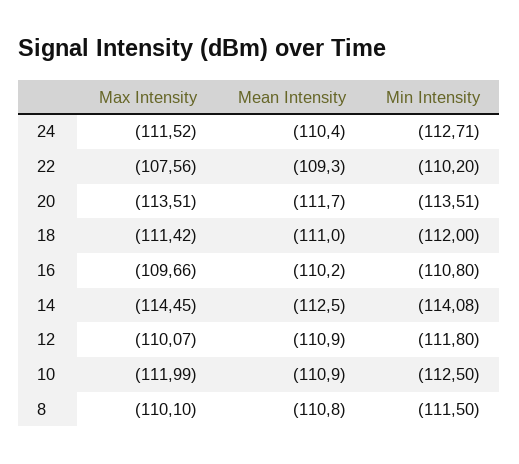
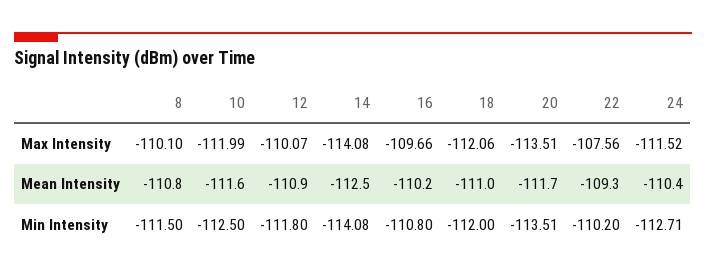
Max Intensity, 18: -111.42 -> -112.06
Max Intensity, 14: -114.45 -> -114.08
Mean Intensity, 10: -110.9 -> -111.6

